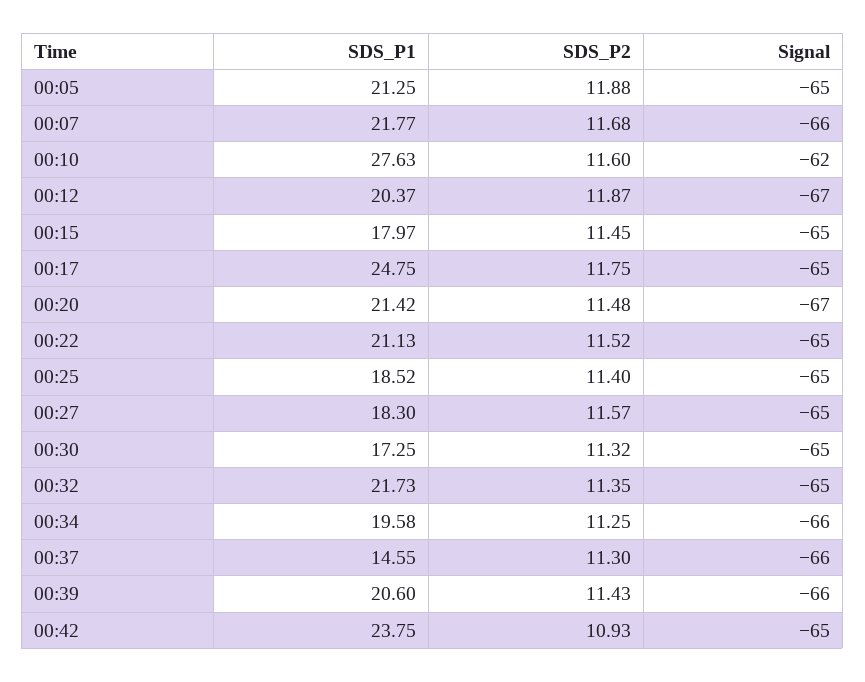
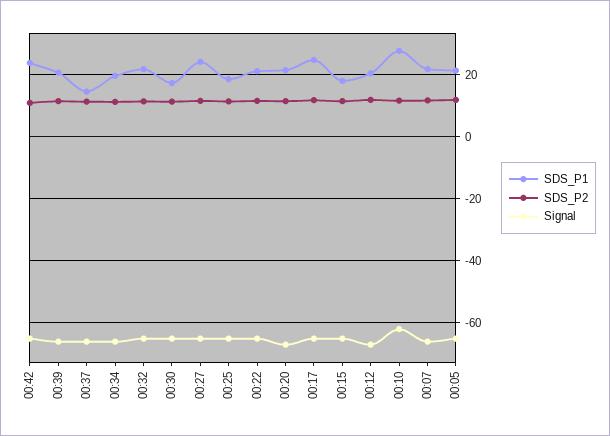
SDS_P1, 00:27: 18.3 -> 24

